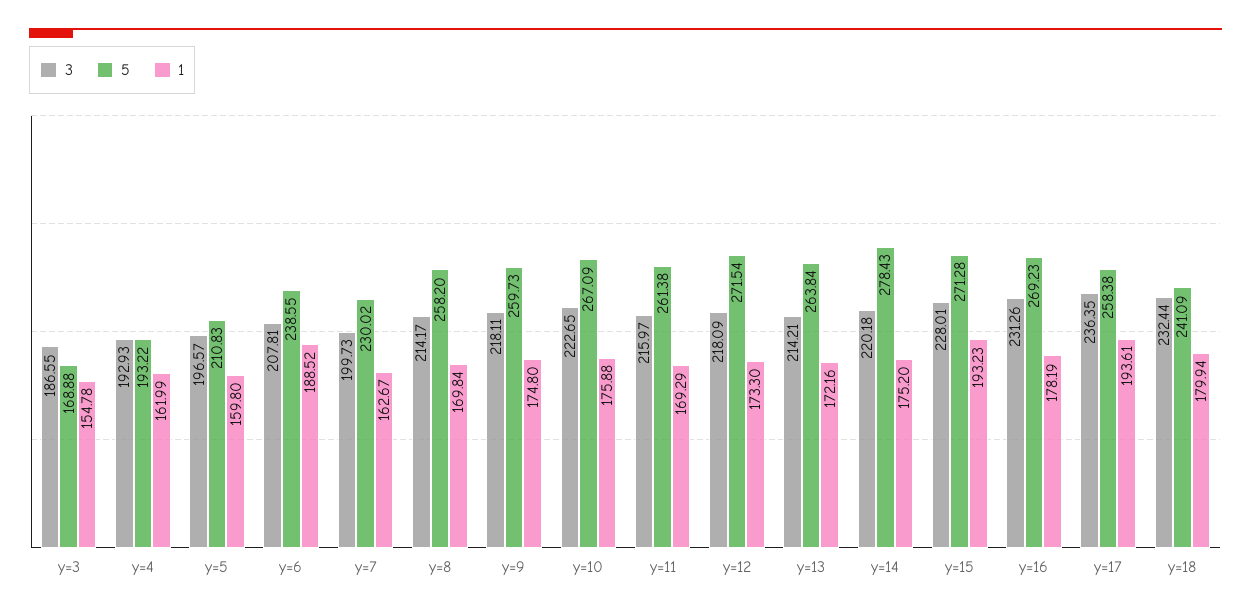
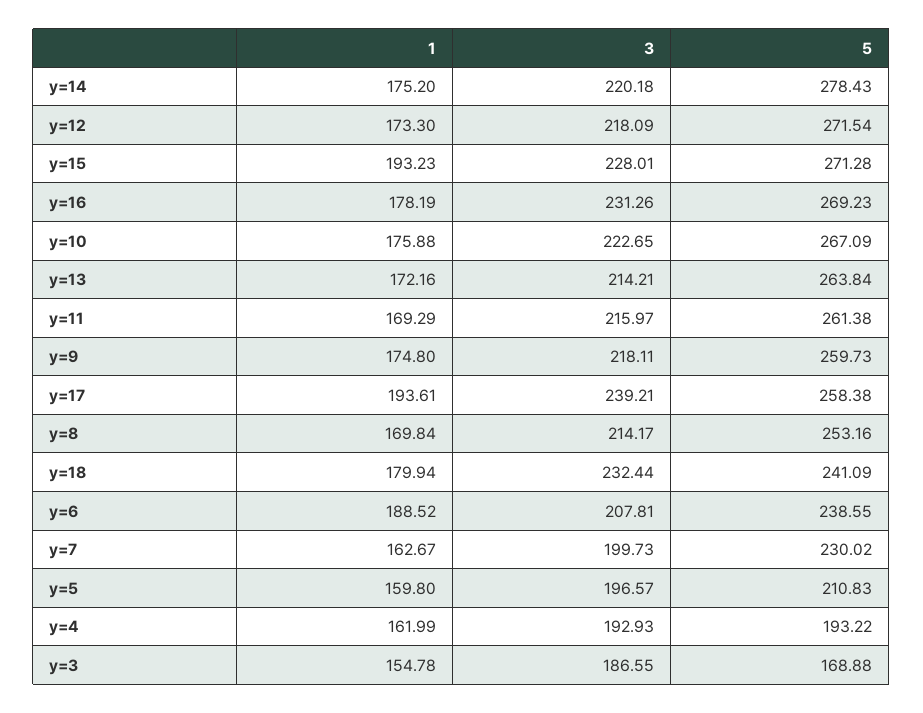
5, y=8: 258.2 -> 253.16
3, y=17: 236.35 -> 239.21

